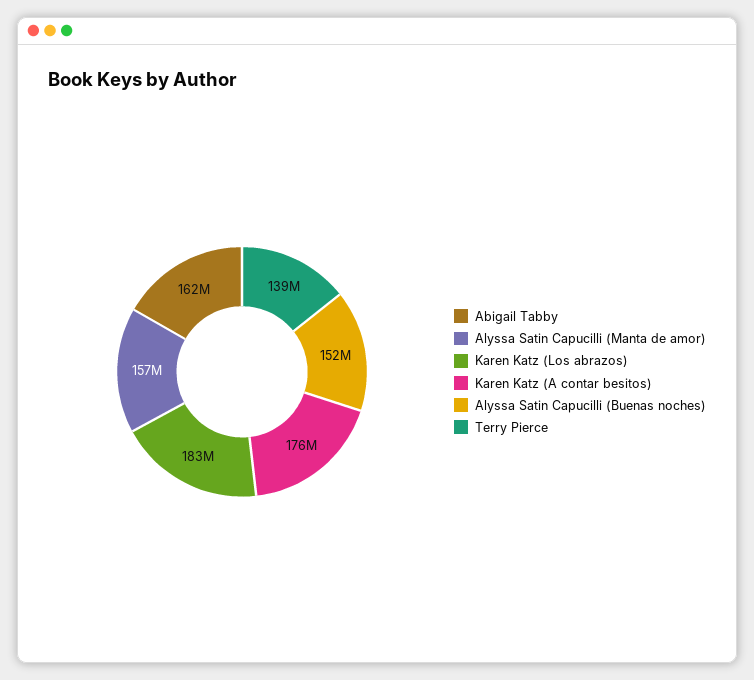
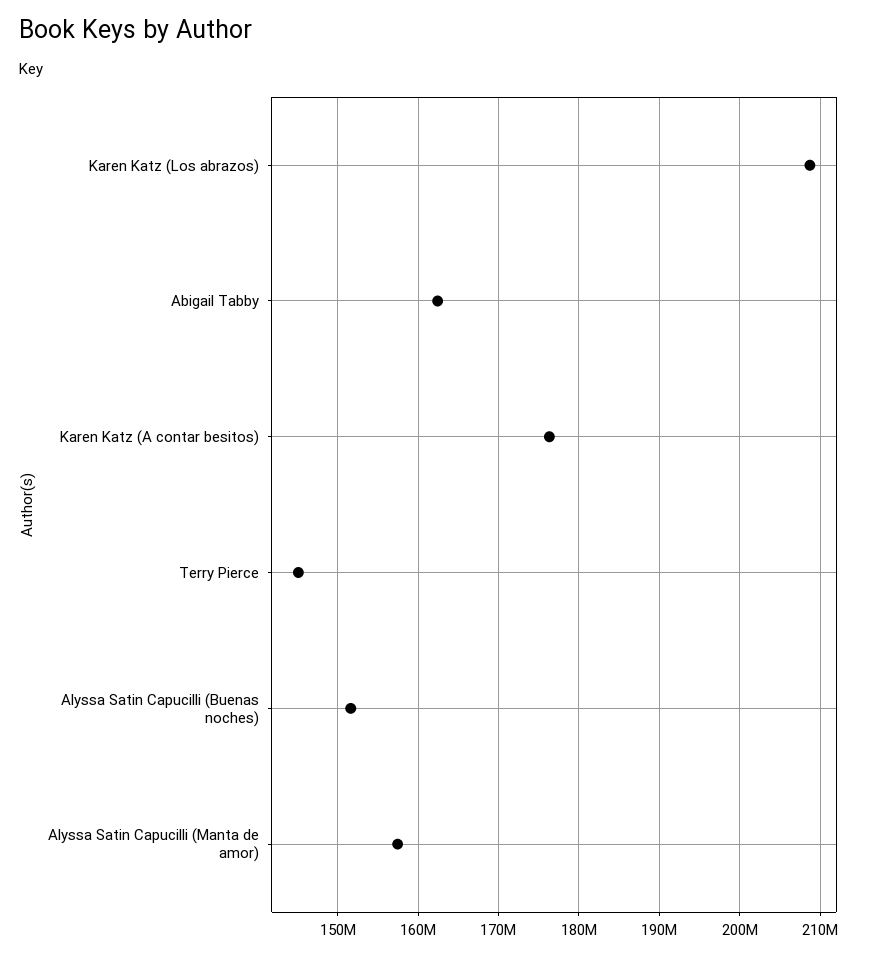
Karen Katz (Los abrazos): 183000000 -> 209000000
Terry Pierce: 139000000 -> 145000000

